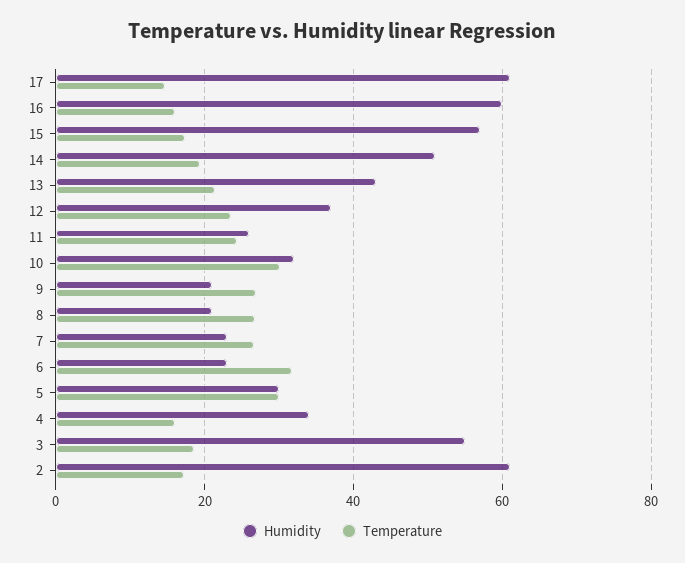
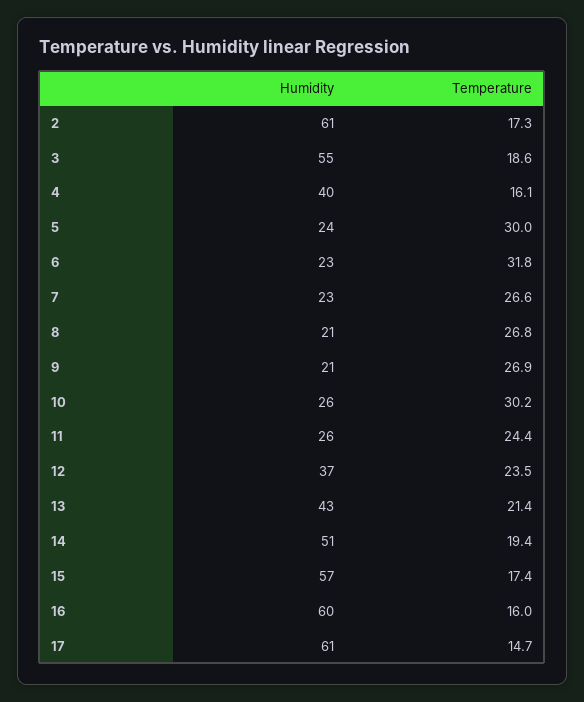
Humidity, 10: 32 -> 26
Humidity, 5: 30 -> 24
Humidity, 4: 34 -> 40

